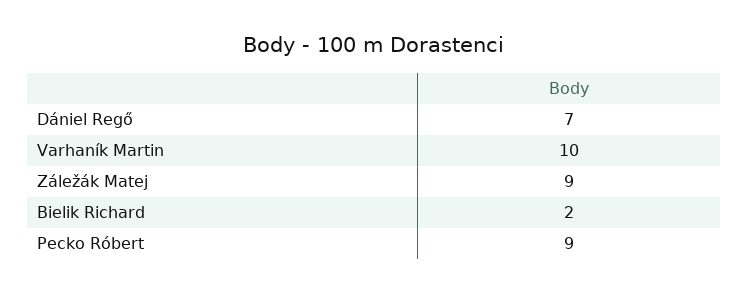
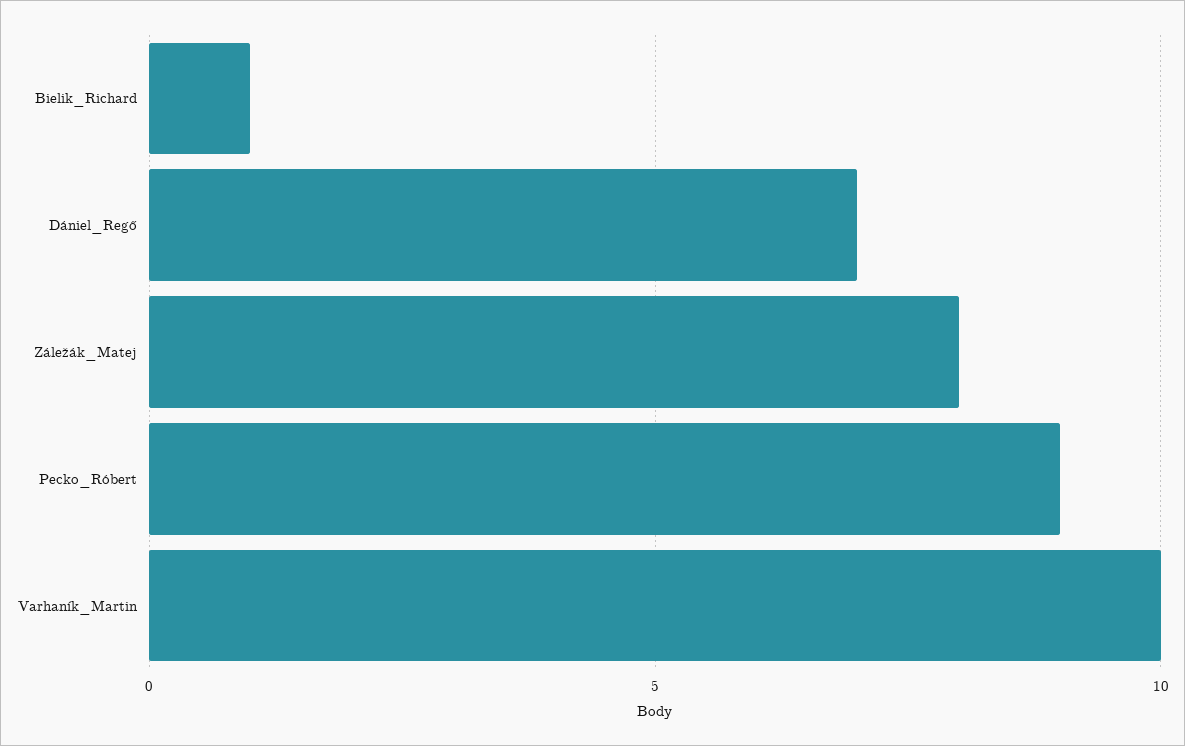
Záležák Matej: 9 -> 8
Bielik Richard: 2 -> 1

